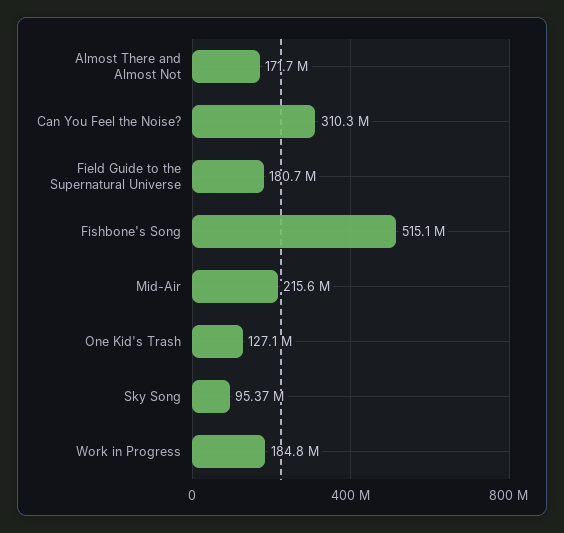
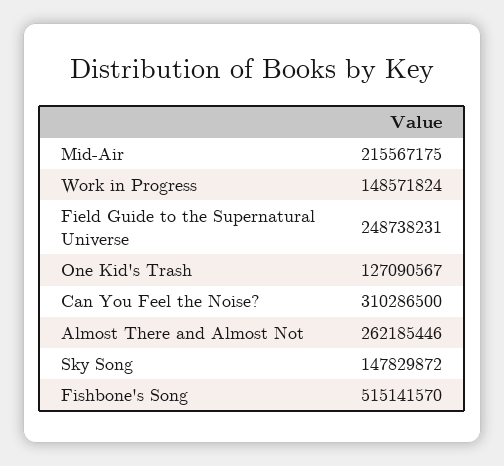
Almost There and Almost Not: 171700000 -> 262185446
Field Guide to the Supernatural Universe: 180700000 -> 248738231
Sky Song: 95370000 -> 147829872
Work in Progress: 184800000 -> 148571824

